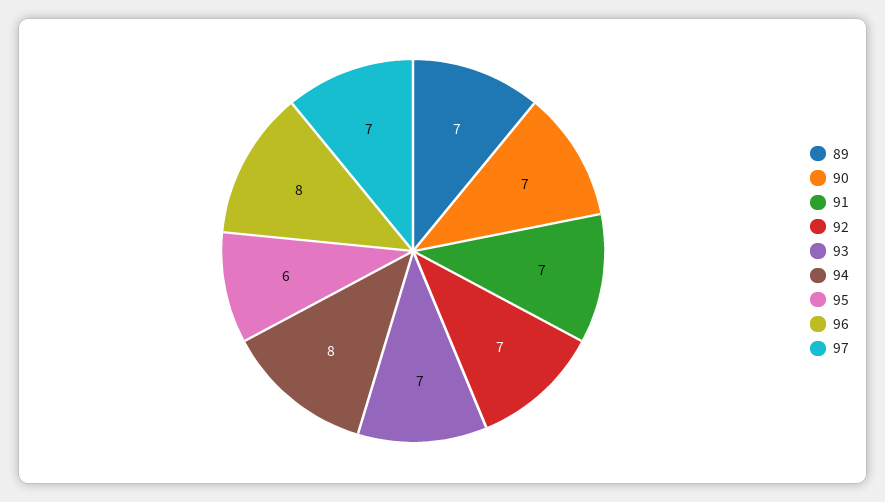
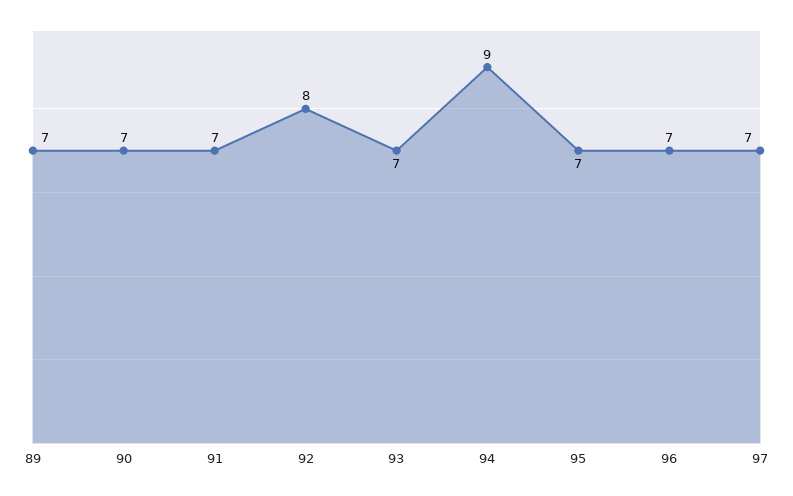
92: 7 -> 8
94: 8 -> 9
95: 6 -> 7
96: 8 -> 7

